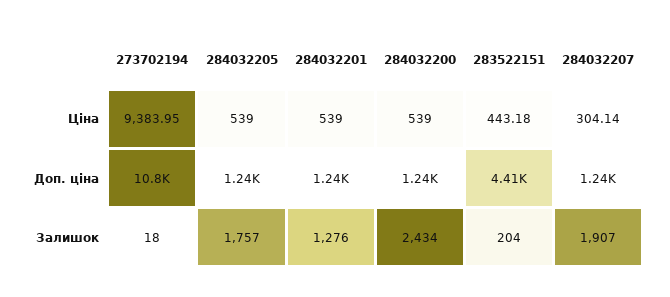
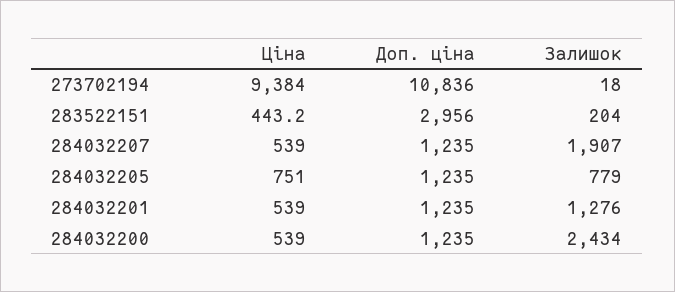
284032205, Ціна: 539 -> 751
284032207, Ціна: 304.14 -> 539
283522151, Доп. ціна: 4410 -> 2956
284032205, Залишок: 1757 -> 779

